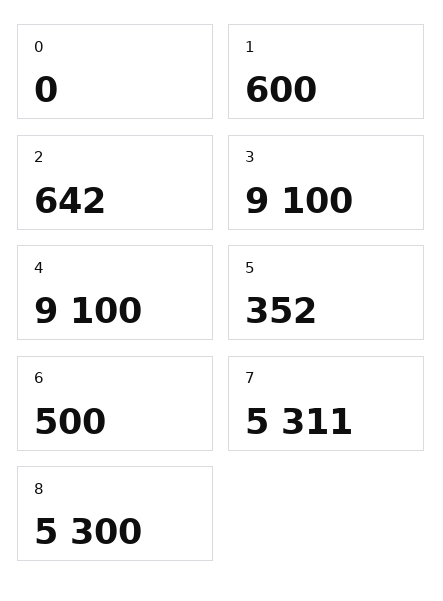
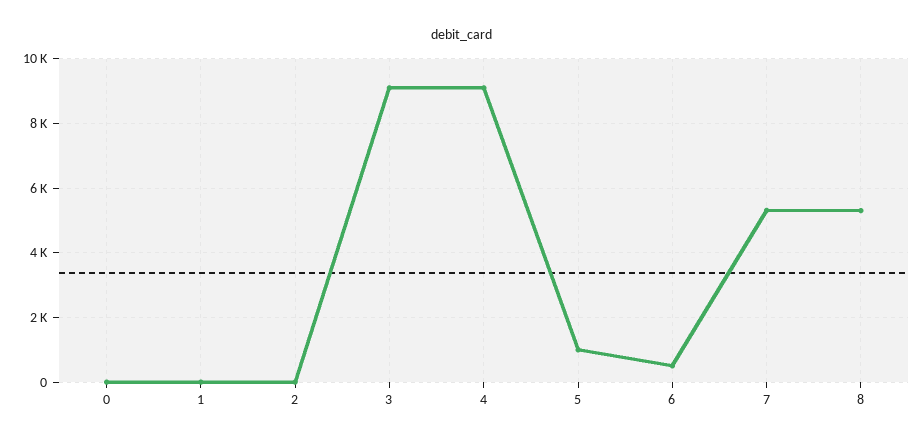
1: 600 -> 0
2: 642 -> 0
5: 352 -> 1000

